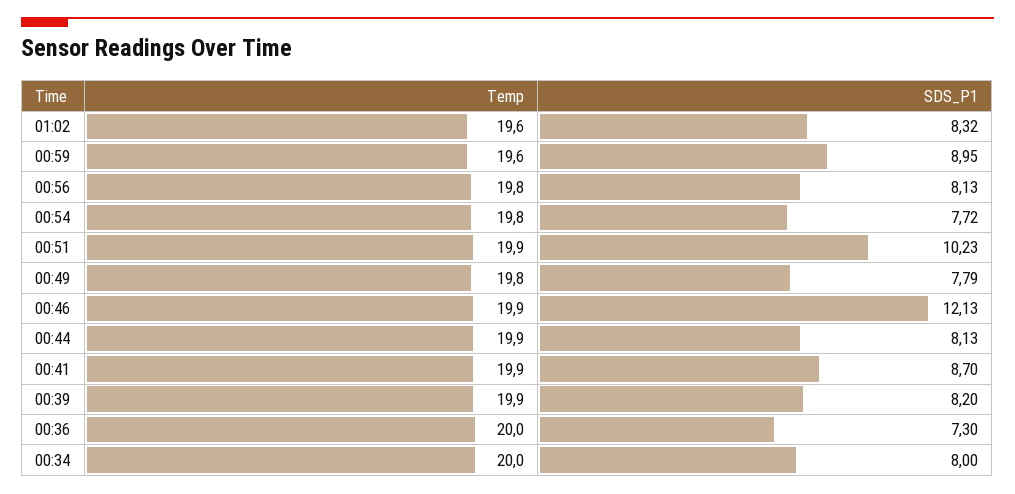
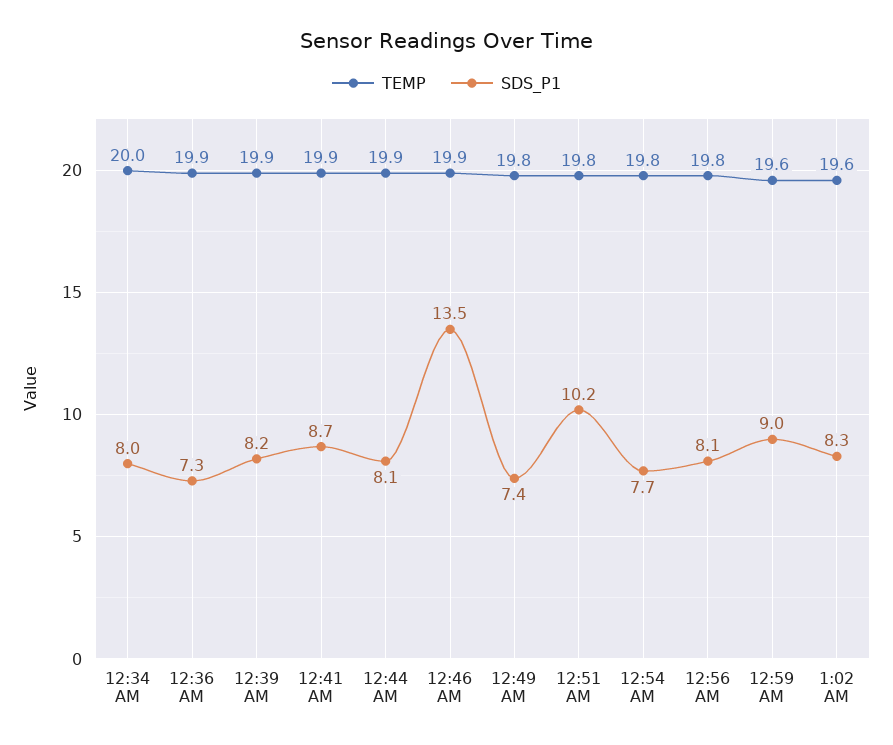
Temp, 00:51: 19.9 -> 19.8
SDS_P1, 00:49: 7.79 -> 7.4
SDS_P1, 00:46: 12.13 -> 13.5
Temp, 00:36: 20 -> 19.9

